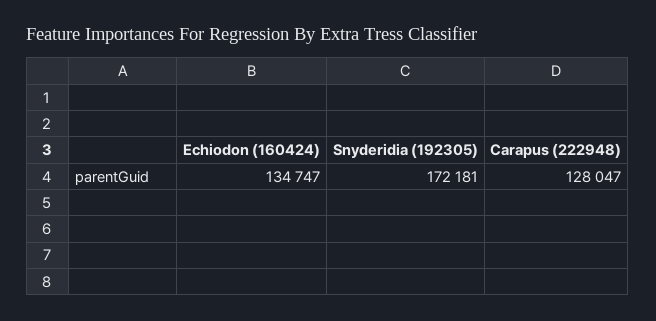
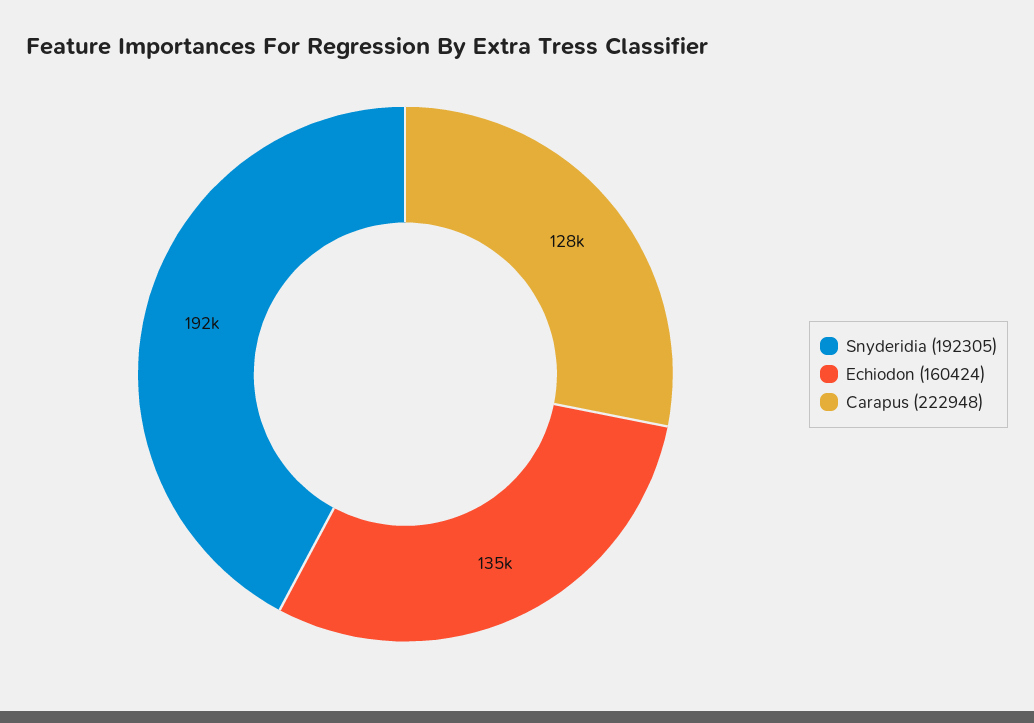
Snyderidia (192305): 172181 -> 192000

